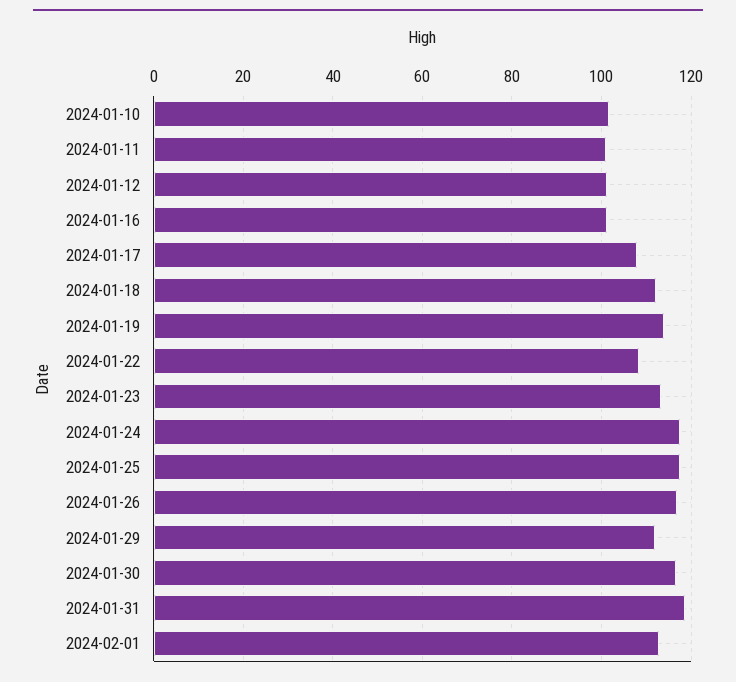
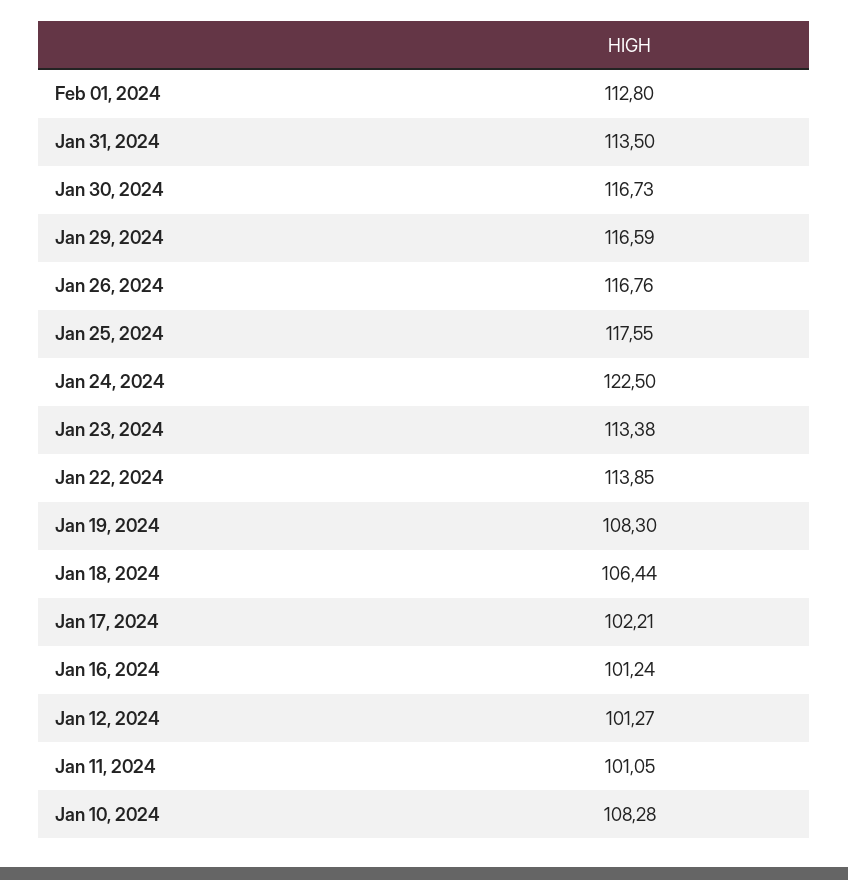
2024-01-10: 102 -> 108.28
2024-01-17: 108 -> 102.21
2024-01-18: 112 -> 106.44
2024-01-19: 114 -> 108.3
2024-01-22: 108 -> 113.85
2024-01-24: 118 -> 122.5
2024-01-29: 112 -> 116.59
2024-01-31: 118 -> 113.5

